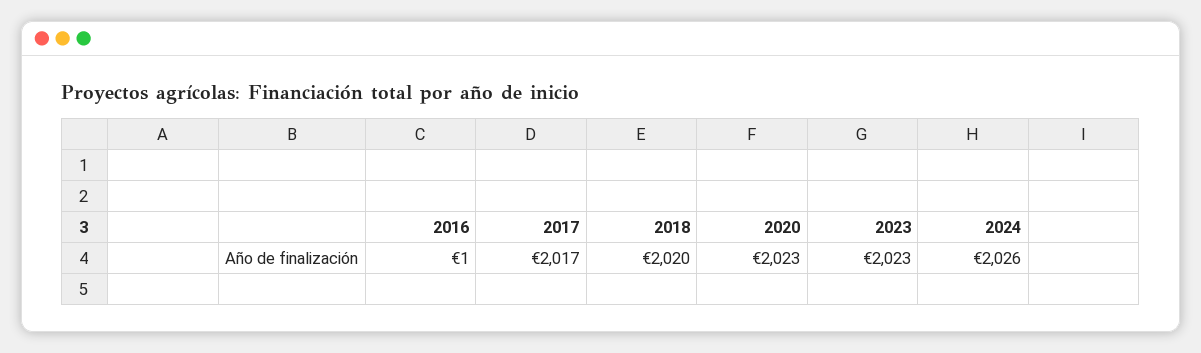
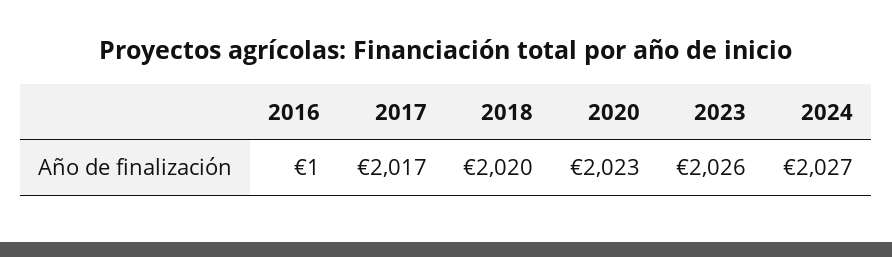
2023: 2023 -> 2026
2024: 2026 -> 2027

